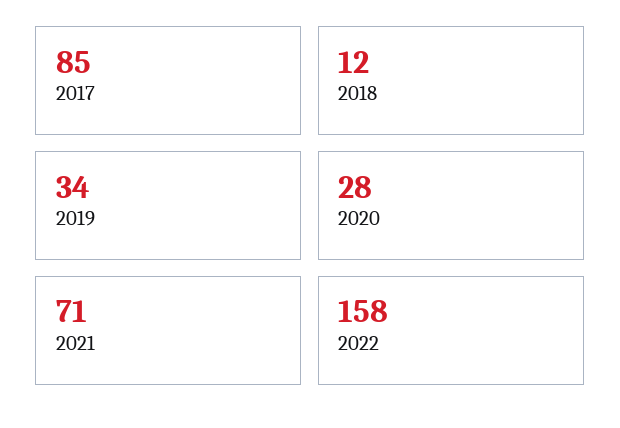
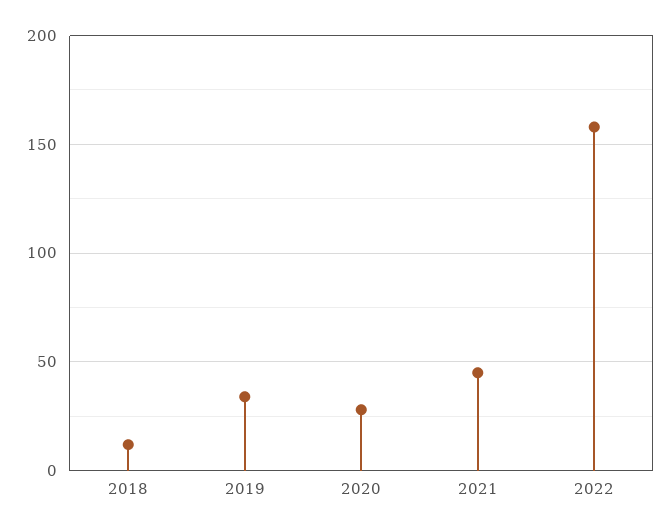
2017: 85 -> none
2021: 71 -> 45

